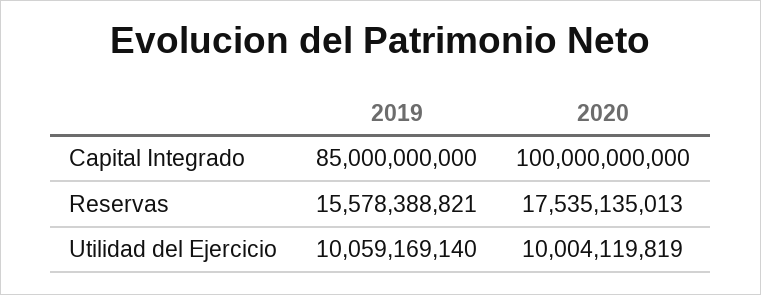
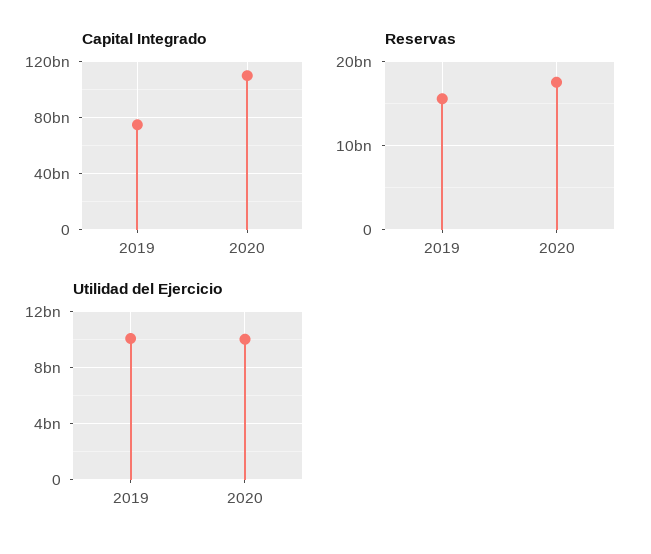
Capital Integrado, 2019: 85000000000 -> 75000000000
Capital Integrado, 2020: 100000000000 -> 110000000000

